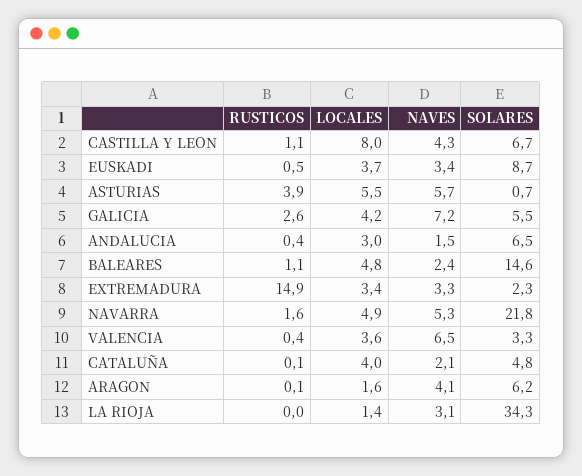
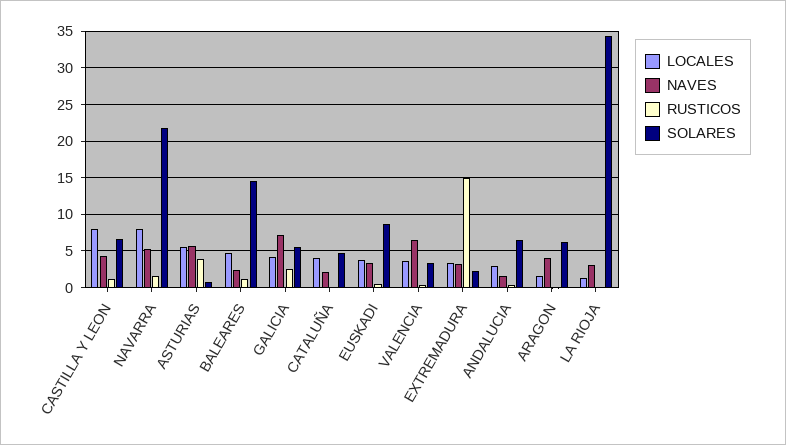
LOCALES, NAVARRA: 4.9 -> 8

